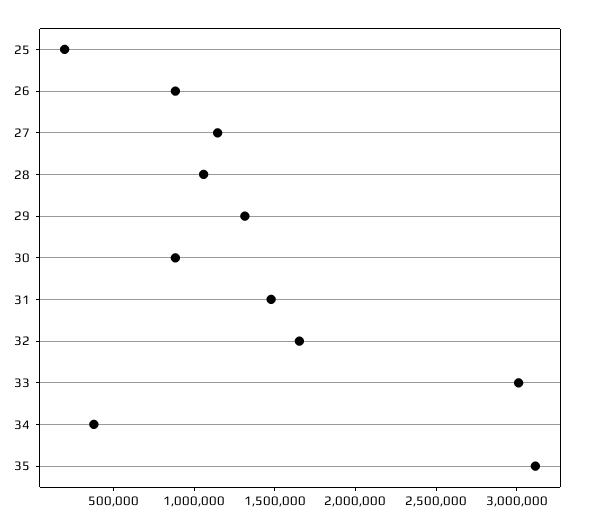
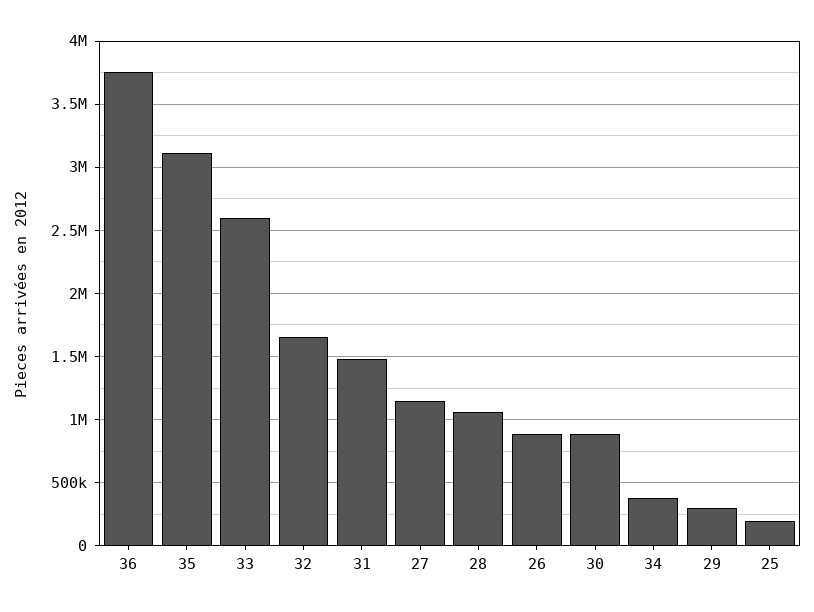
29: 1300000 -> 300000
33: 3000000 -> 2600000
36: none -> 3750000

